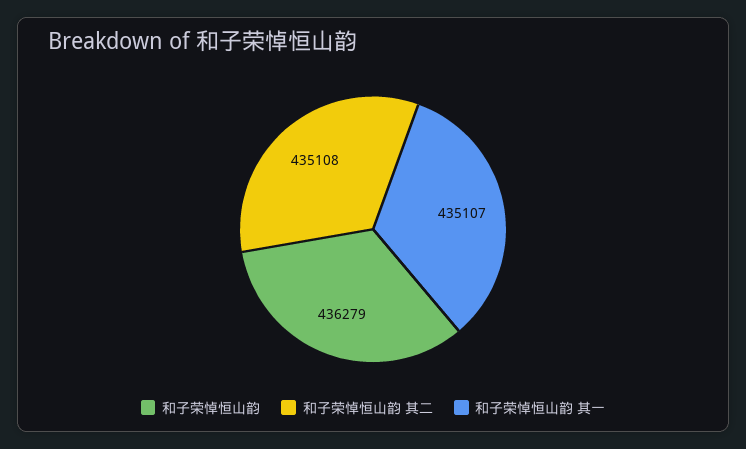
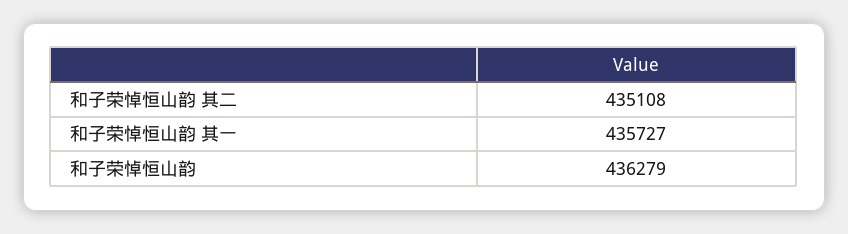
和子荣悼恒山韵 其一: 435107 -> 435727

